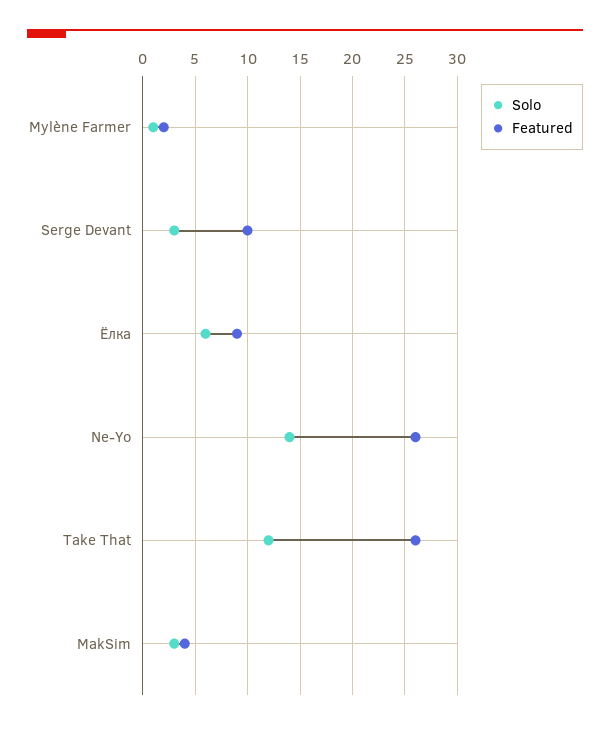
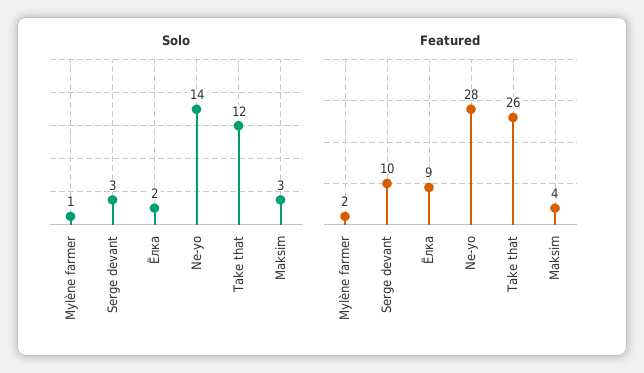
Solo, Ёлка: 6 -> 2
Featured, Ne-Yo: 26 -> 28

